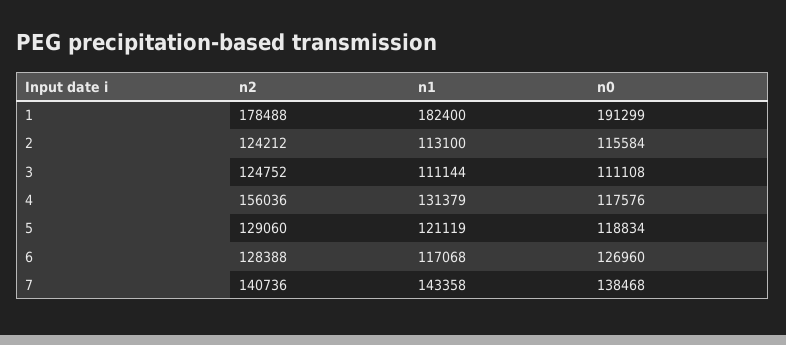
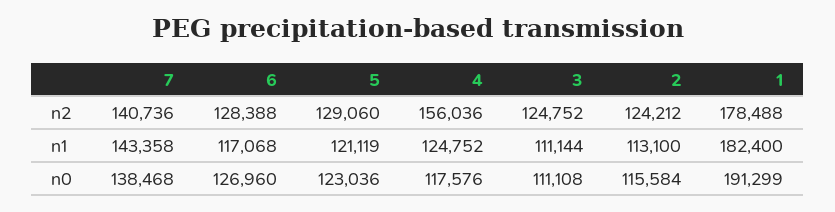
n1, 4: 131379 -> 124752
n0, 5: 118834 -> 123036

